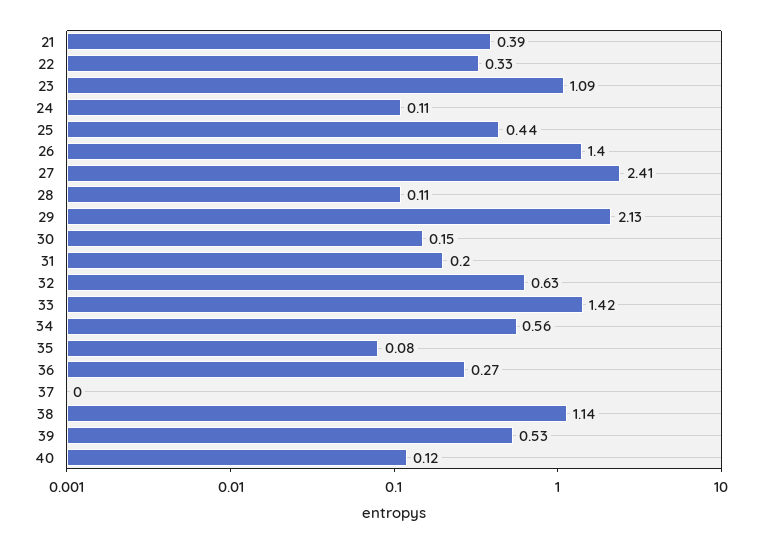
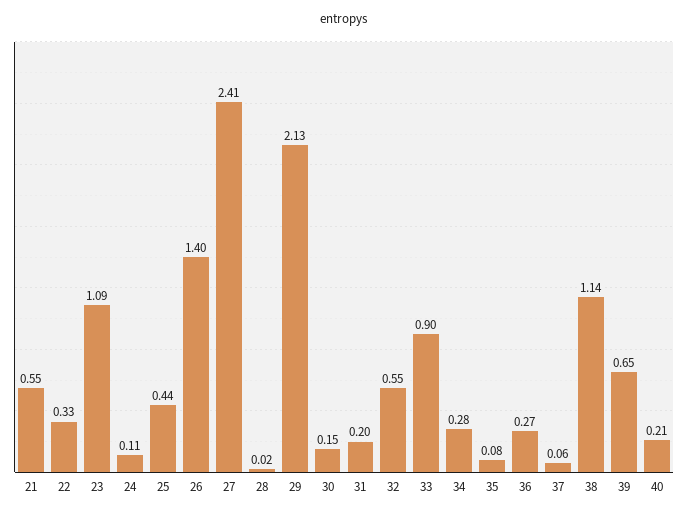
21: 0.39 -> 0.55
28: 0.11 -> 0.02
32: 0.63 -> 0.55
33: 1.42 -> 0.9
34: 0.56 -> 0.28
37: 0 -> 0.06
39: 0.53 -> 0.65
40: 0.12 -> 0.21

